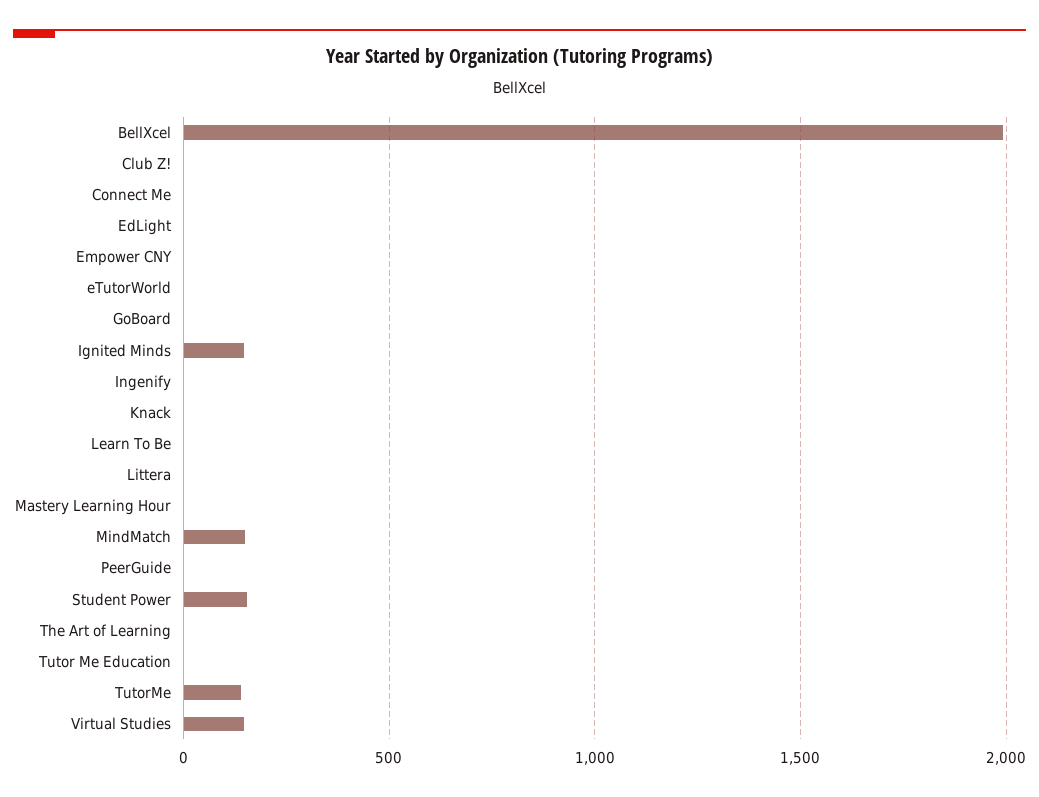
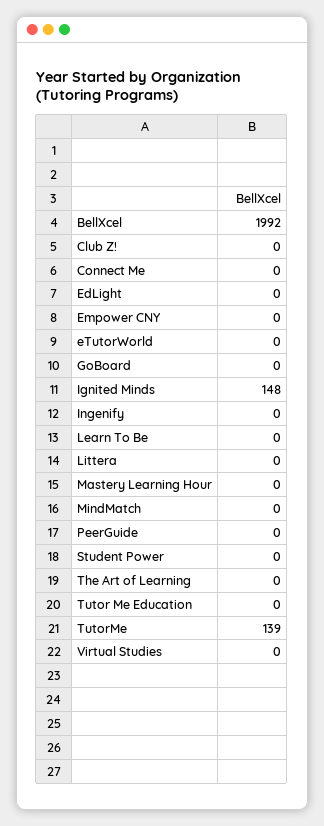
Knack: 0 -> none
MindMatch: 150 -> 0
Student Power: 150 -> 0
Virtual Studies: 150 -> 0

